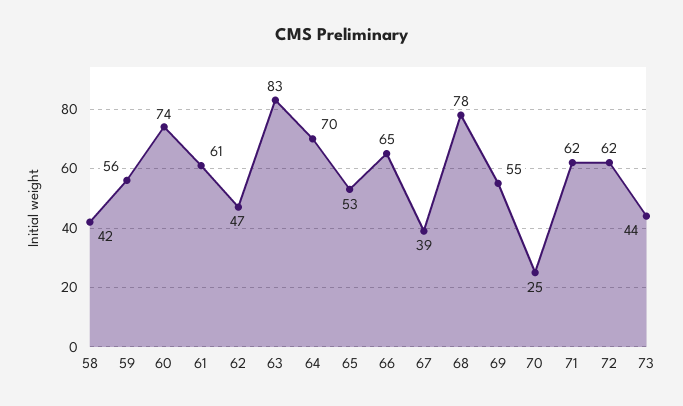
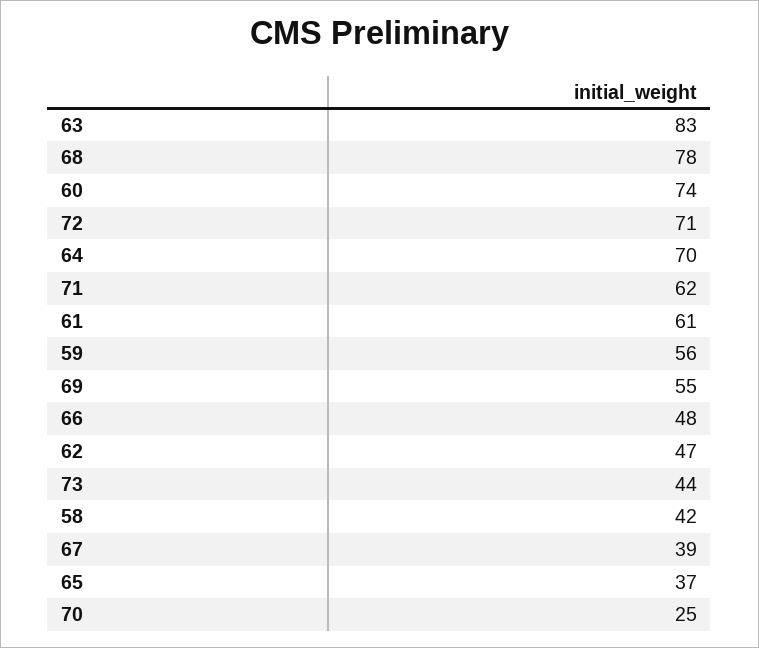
65: 53 -> 37
66: 65 -> 48
72: 62 -> 71

